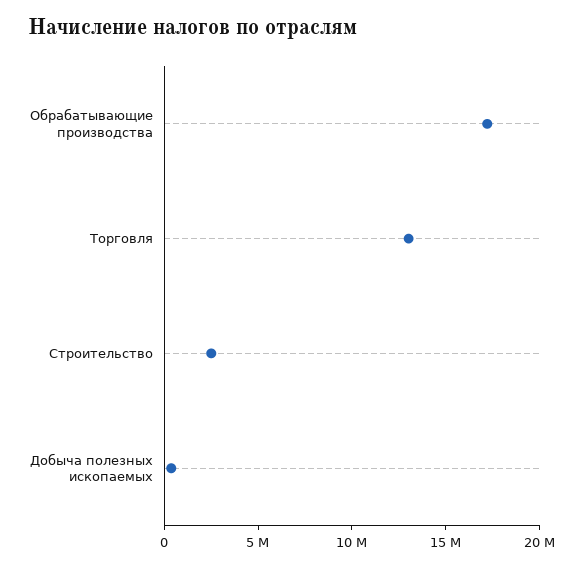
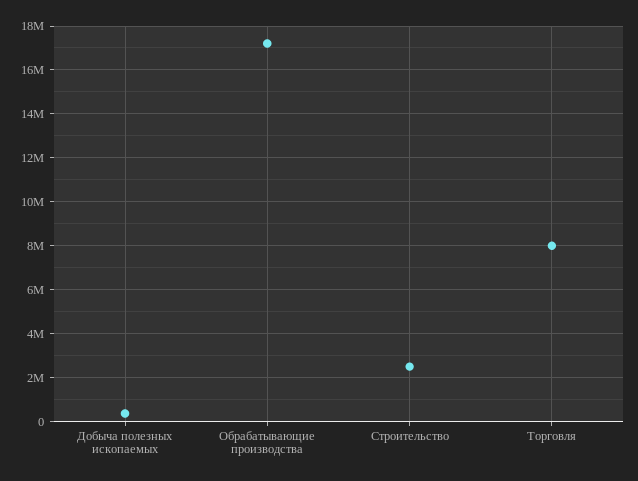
Торговля: 13000000 -> 8000000

